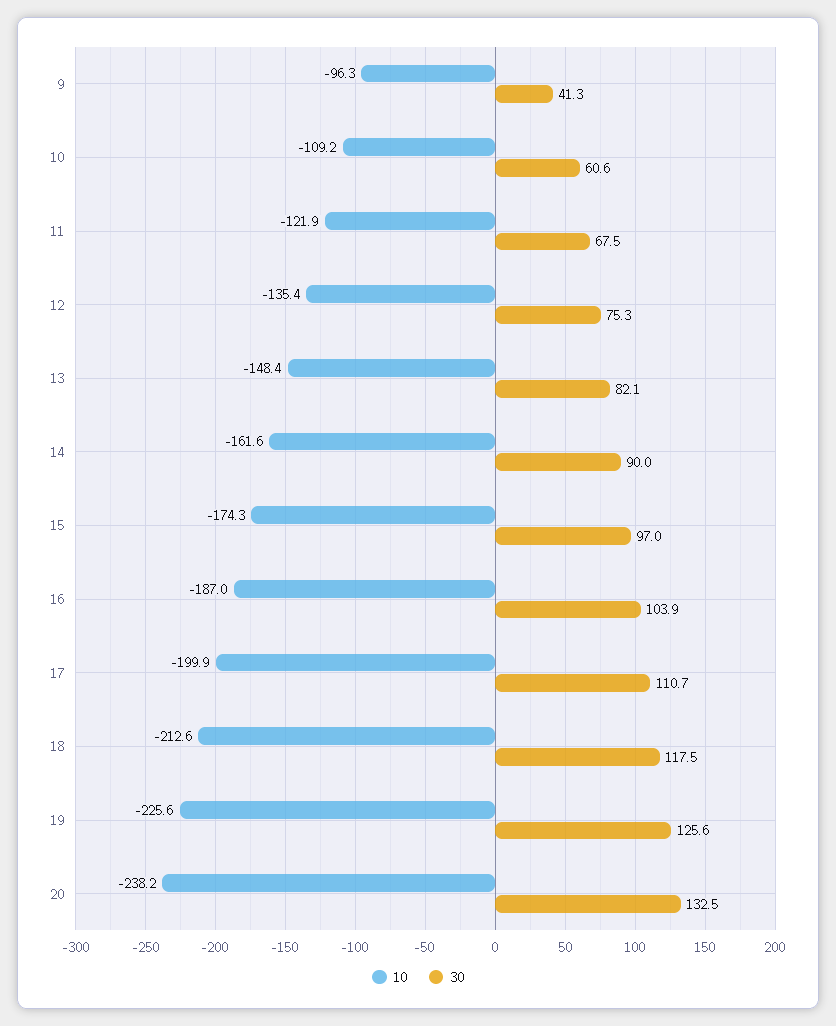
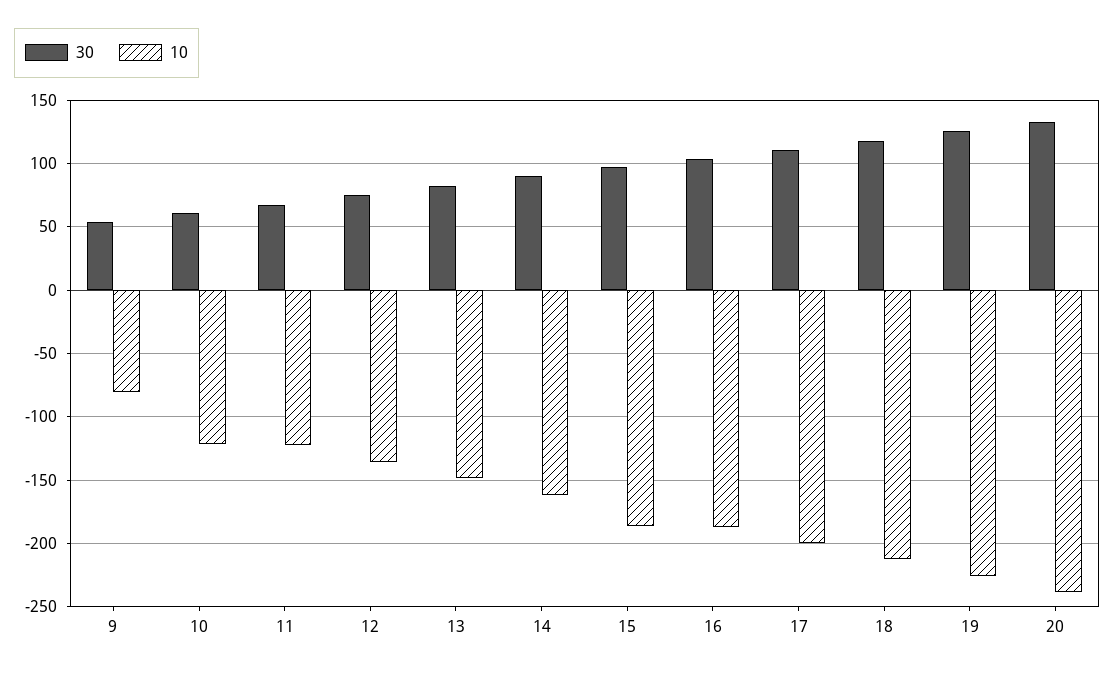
10, 9: -96.3 -> -80
30, 9: 41.3 -> 55
10, 10: -109.2 -> -120
10, 15: -174.3 -> -185

